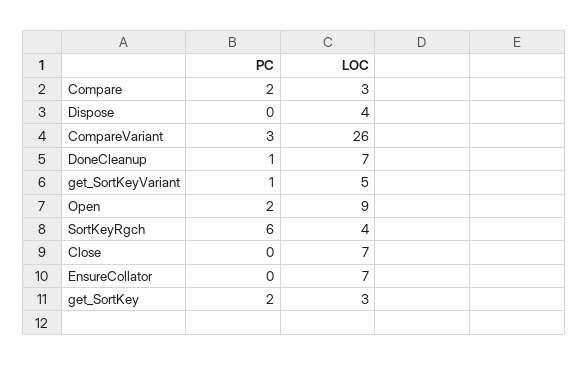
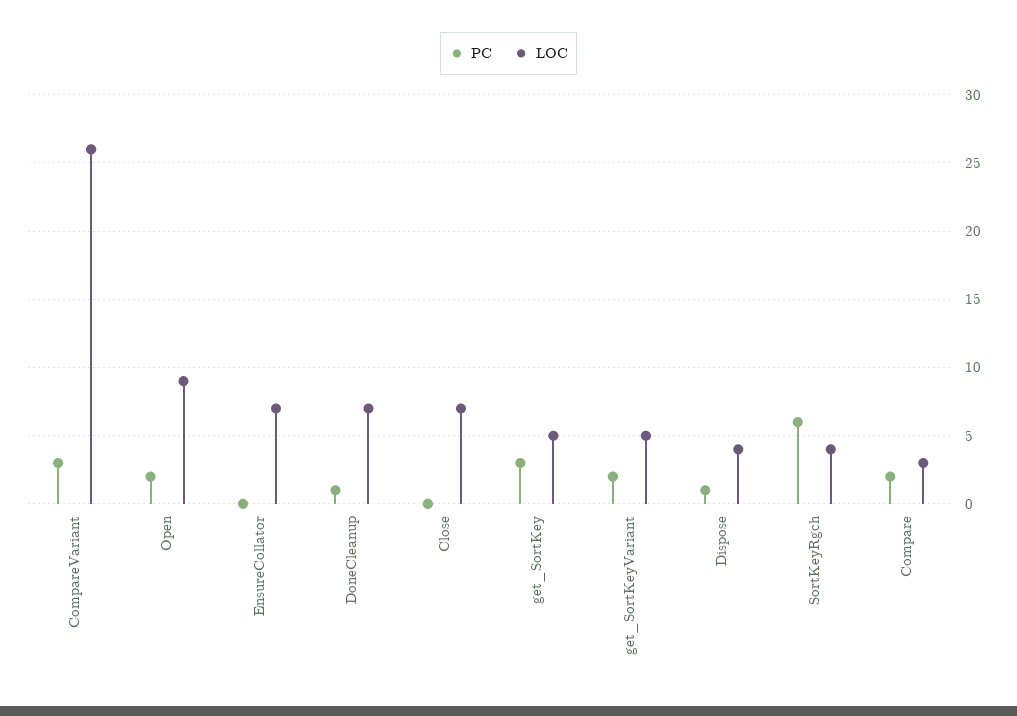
PC, Dispose: 0 -> 1
PC, get_SortKeyVariant: 1 -> 2
PC, get_SortKey: 2 -> 3
LOC, get_SortKey: 3 -> 5

